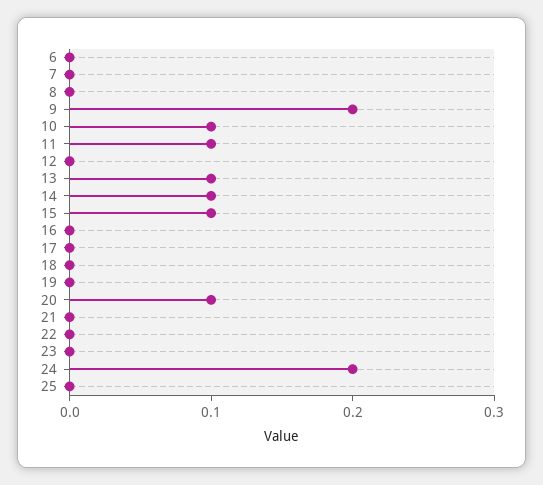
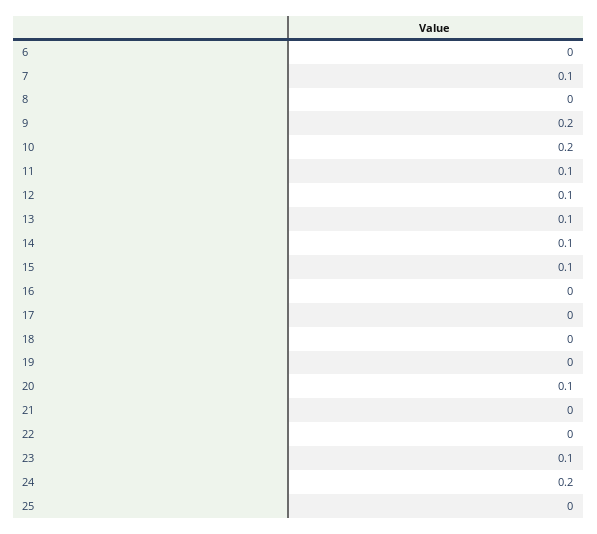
7: 0 -> 0.1
10: 0.1 -> 0.2
12: 0 -> 0.1
23: 0 -> 0.1

